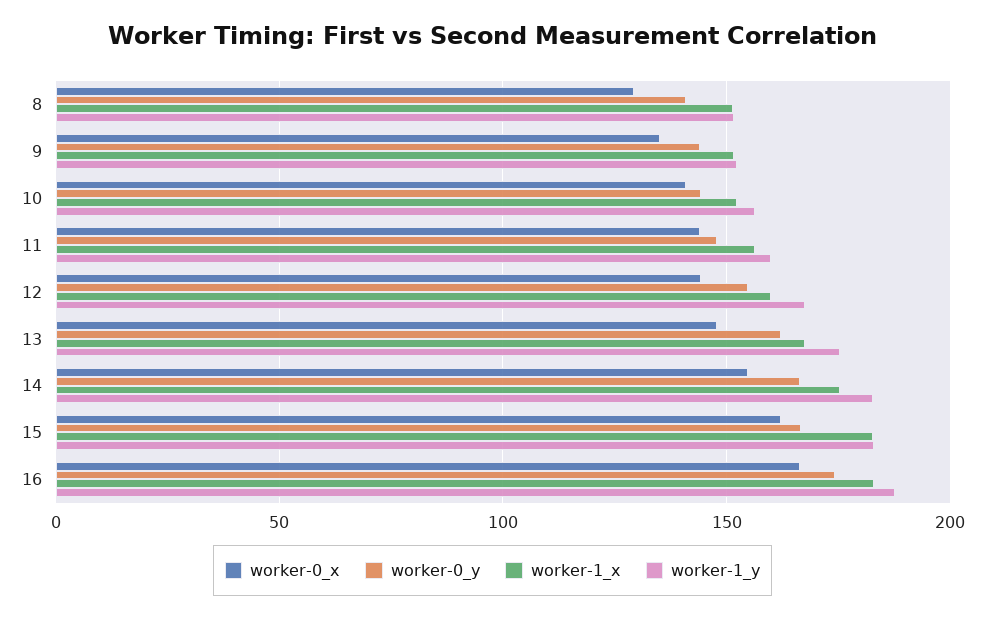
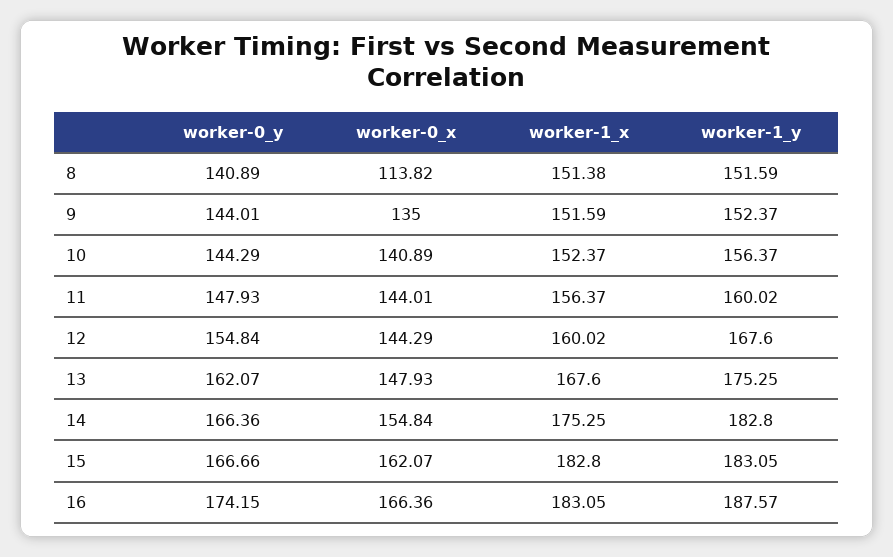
worker-0_x, 8: 130 -> 113.82

